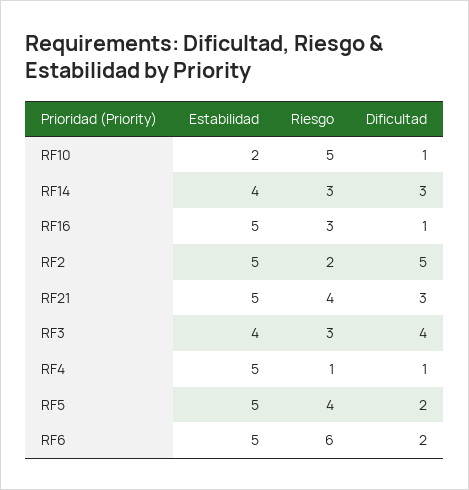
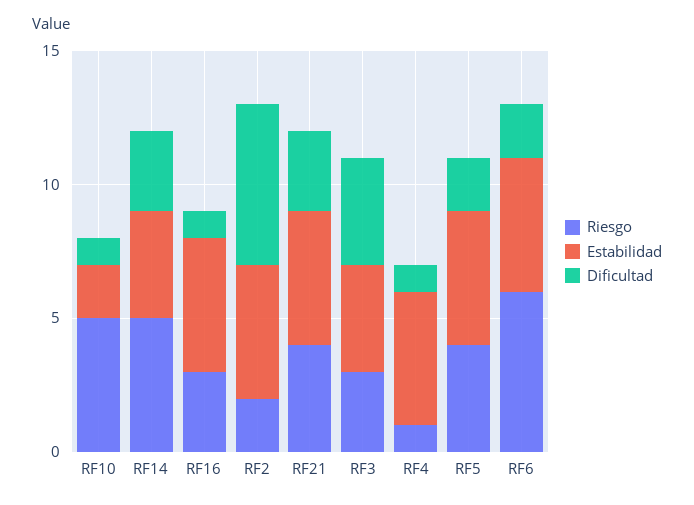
Riesgo, RF14: 3 -> 5
Dificultad, RF2: 5 -> 6

